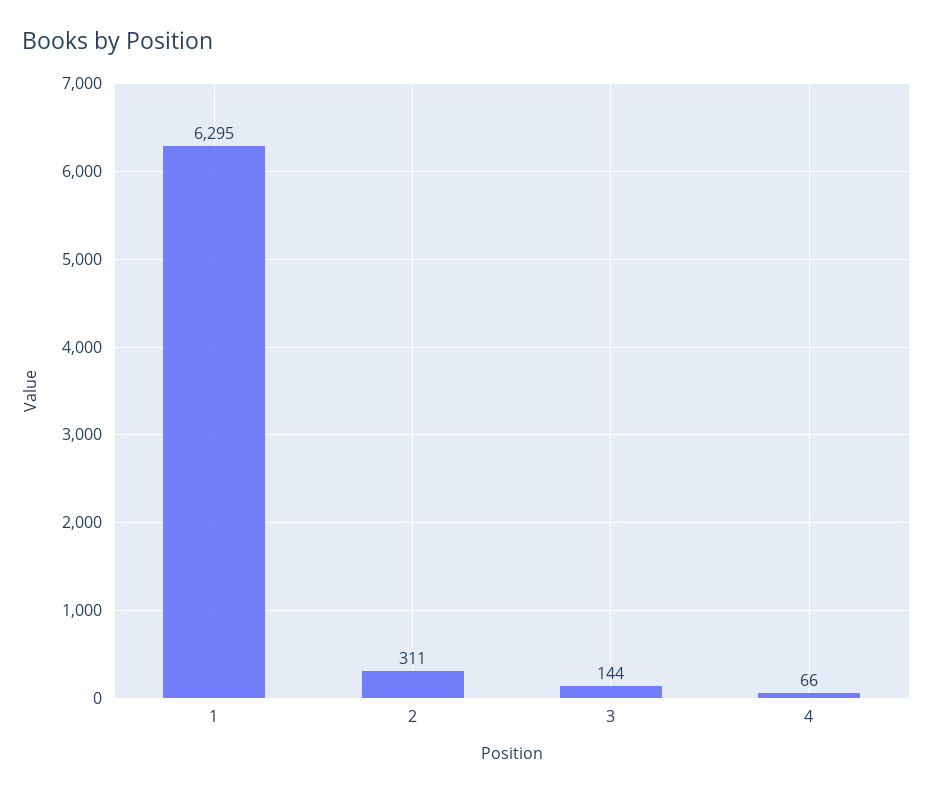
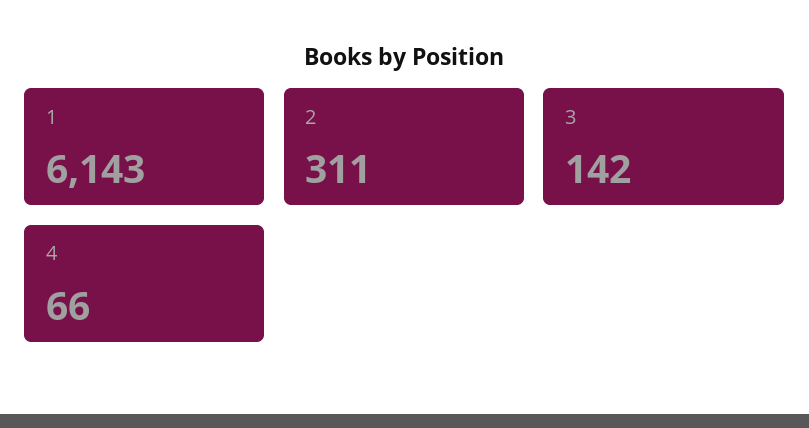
1: 6295 -> 6143
3: 144 -> 142

